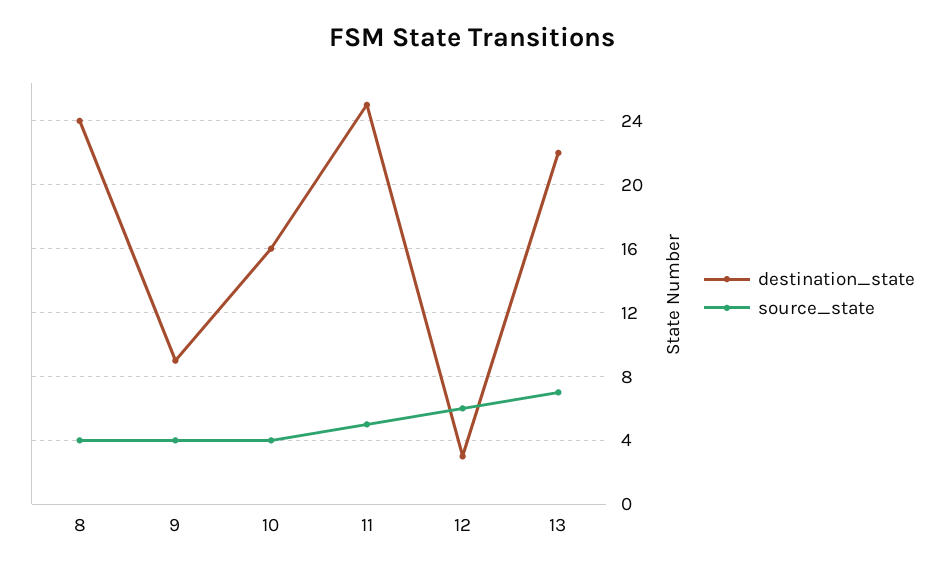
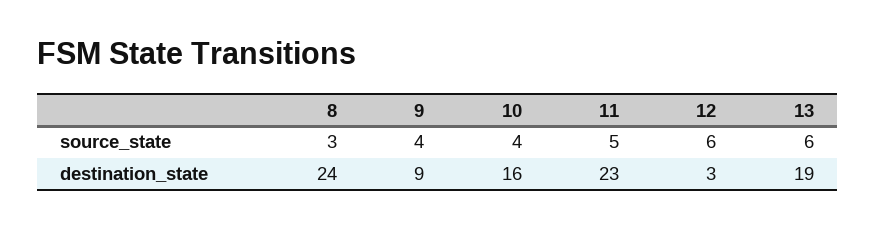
source_state, 8: 4 -> 3
destination_state, 11: 25 -> 23
destination_state, 13: 22 -> 19
source_state, 13: 7 -> 6

